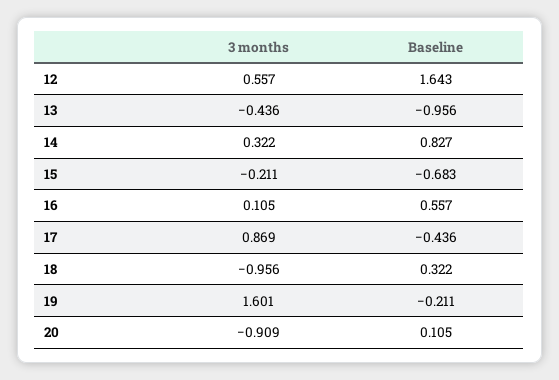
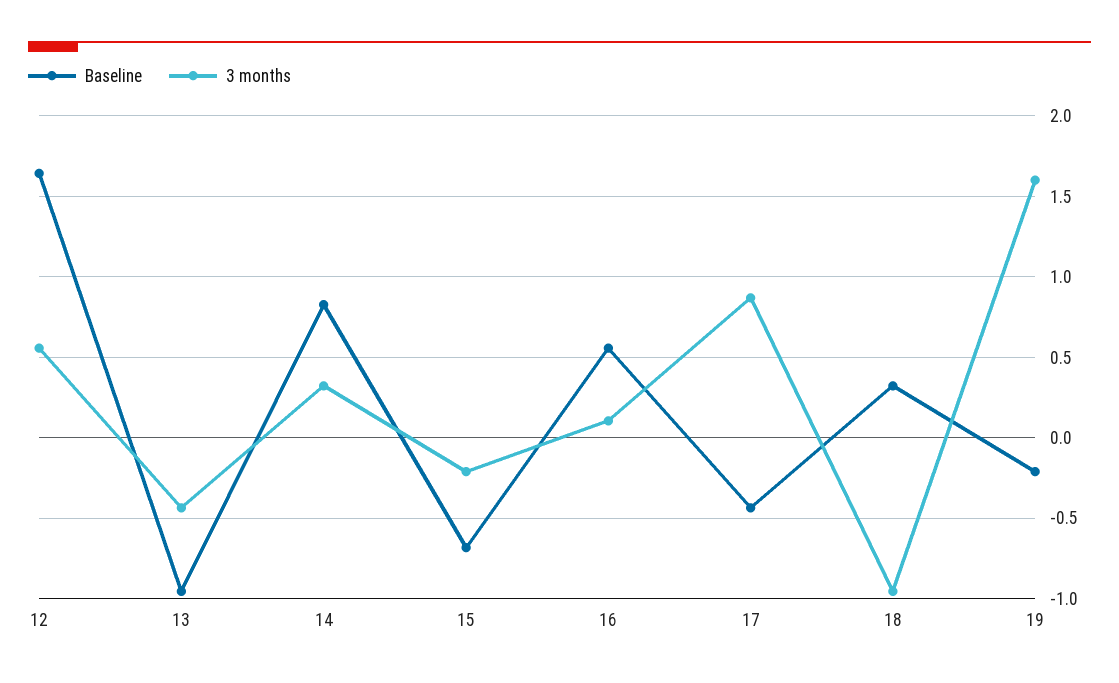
3 months, 20: -0.909 -> none
Baseline, 20: 0.105 -> none

